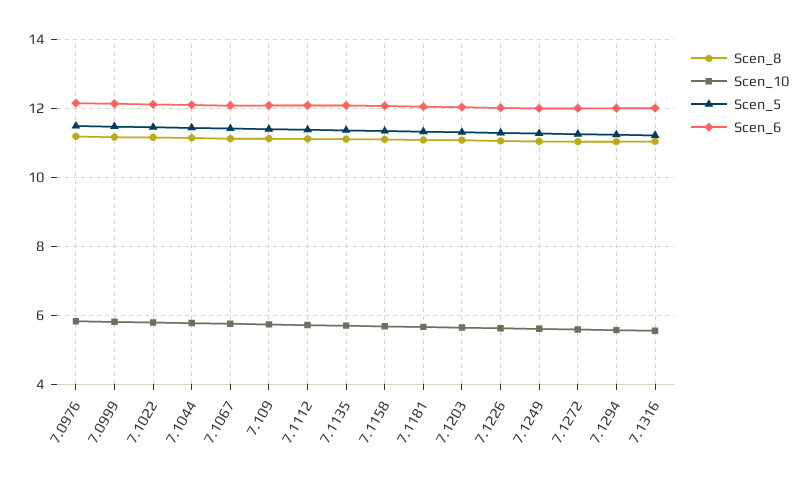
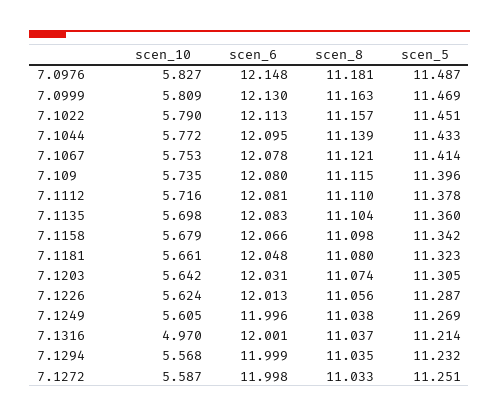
Scen_10, 7.1316: 5.6 -> 4.97

